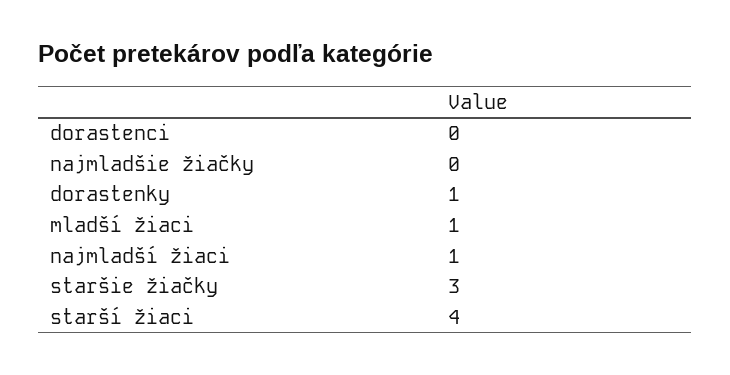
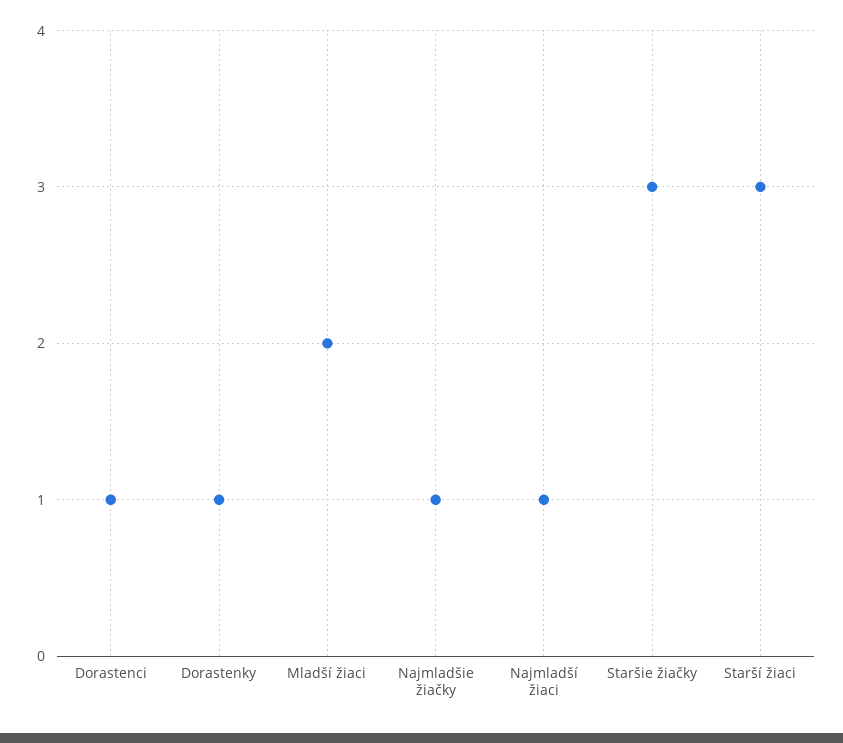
dorastenci: 0 -> 1
najmladšie žiačky: 0 -> 1
mladší žiaci: 1 -> 2
starší žiaci: 4 -> 3

